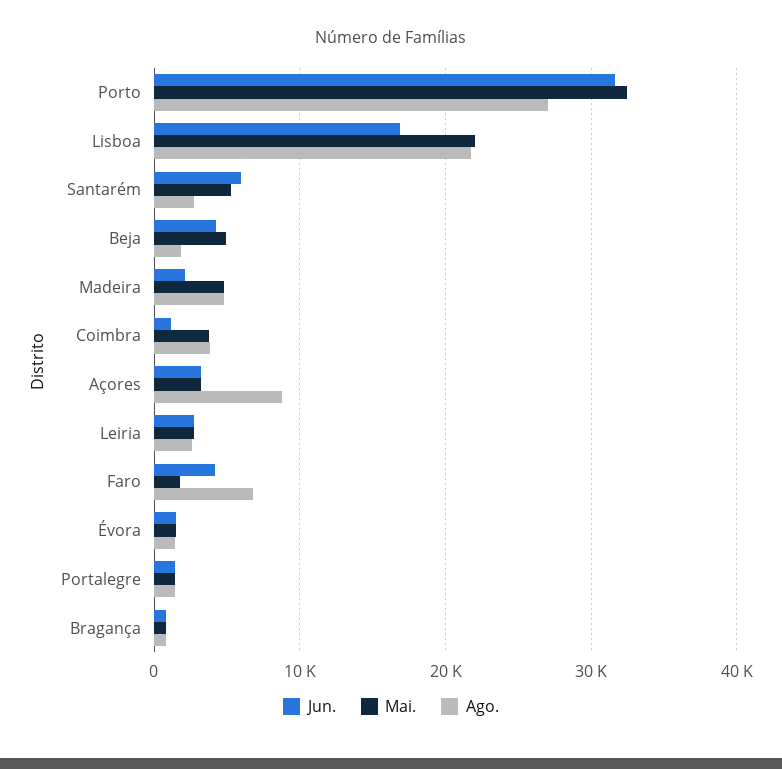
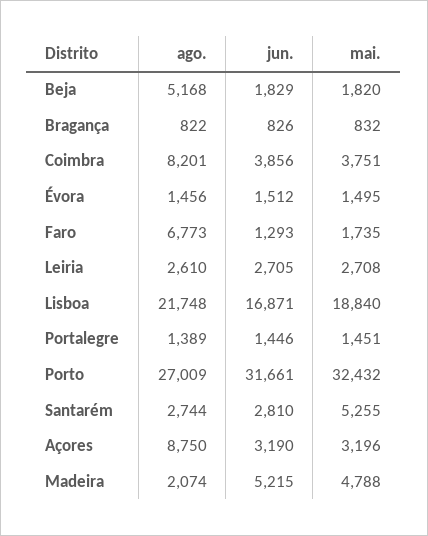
Mai., Lisboa: 22000 -> 18840
Jun., Santarém: 6000 -> 2810
Jun., Beja: 4000 -> 1829
Mai., Beja: 5000 -> 1820
Ago., Beja: 2000 -> 5168
Jun., Madeira: 2000 -> 5215
Ago., Madeira: 5000 -> 2074
Jun., Coimbra: 1000 -> 3856
Ago., Coimbra: 4000 -> 8201
Jun., Faro: 4000 -> 1293

